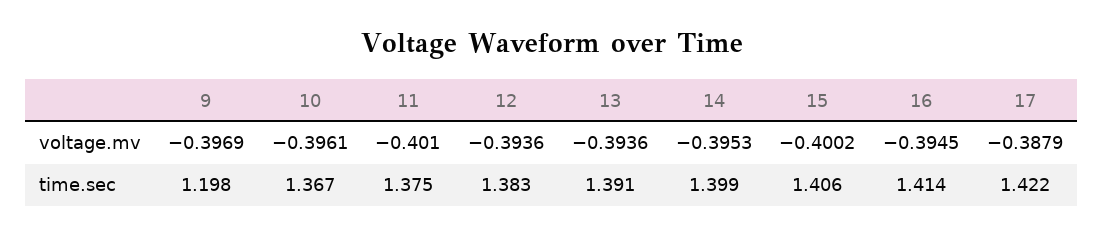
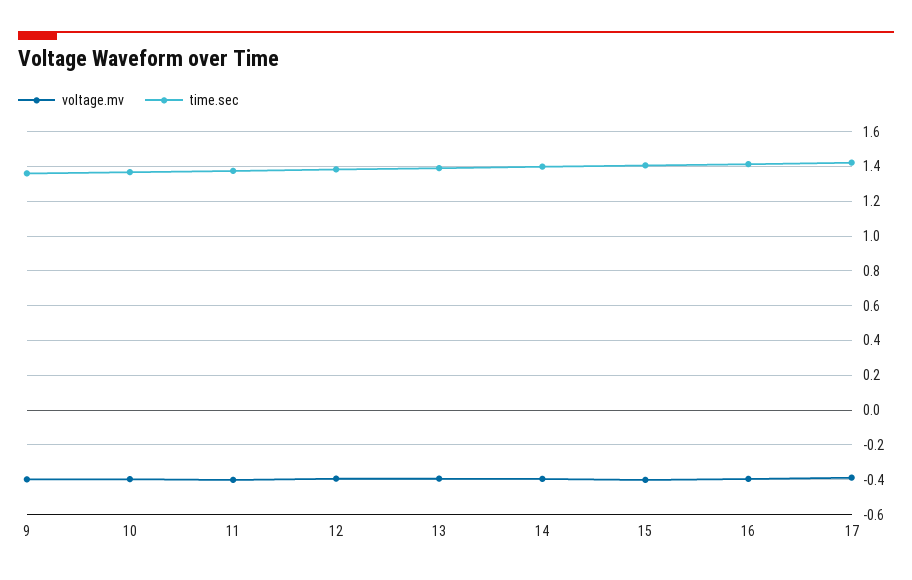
time.sec, 9: 1.198 -> 1.35

